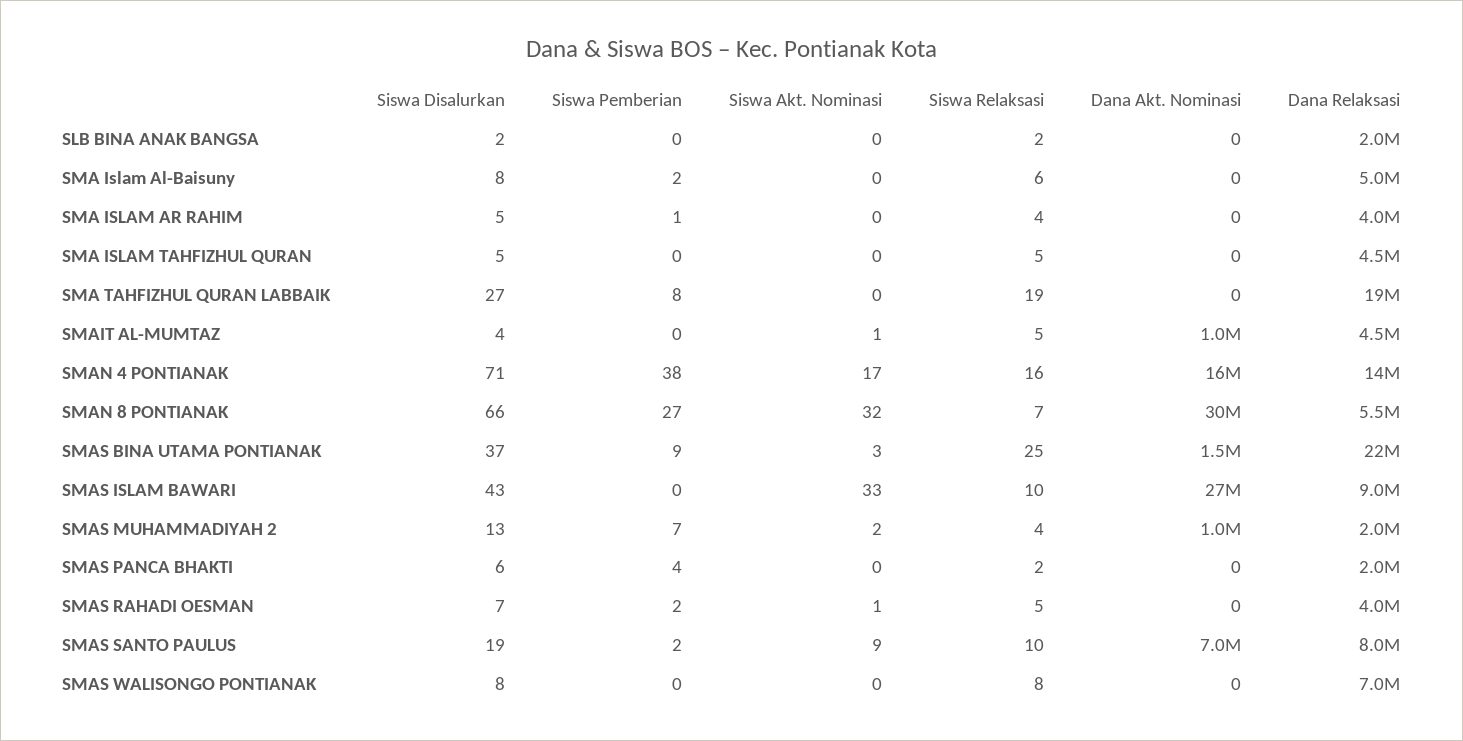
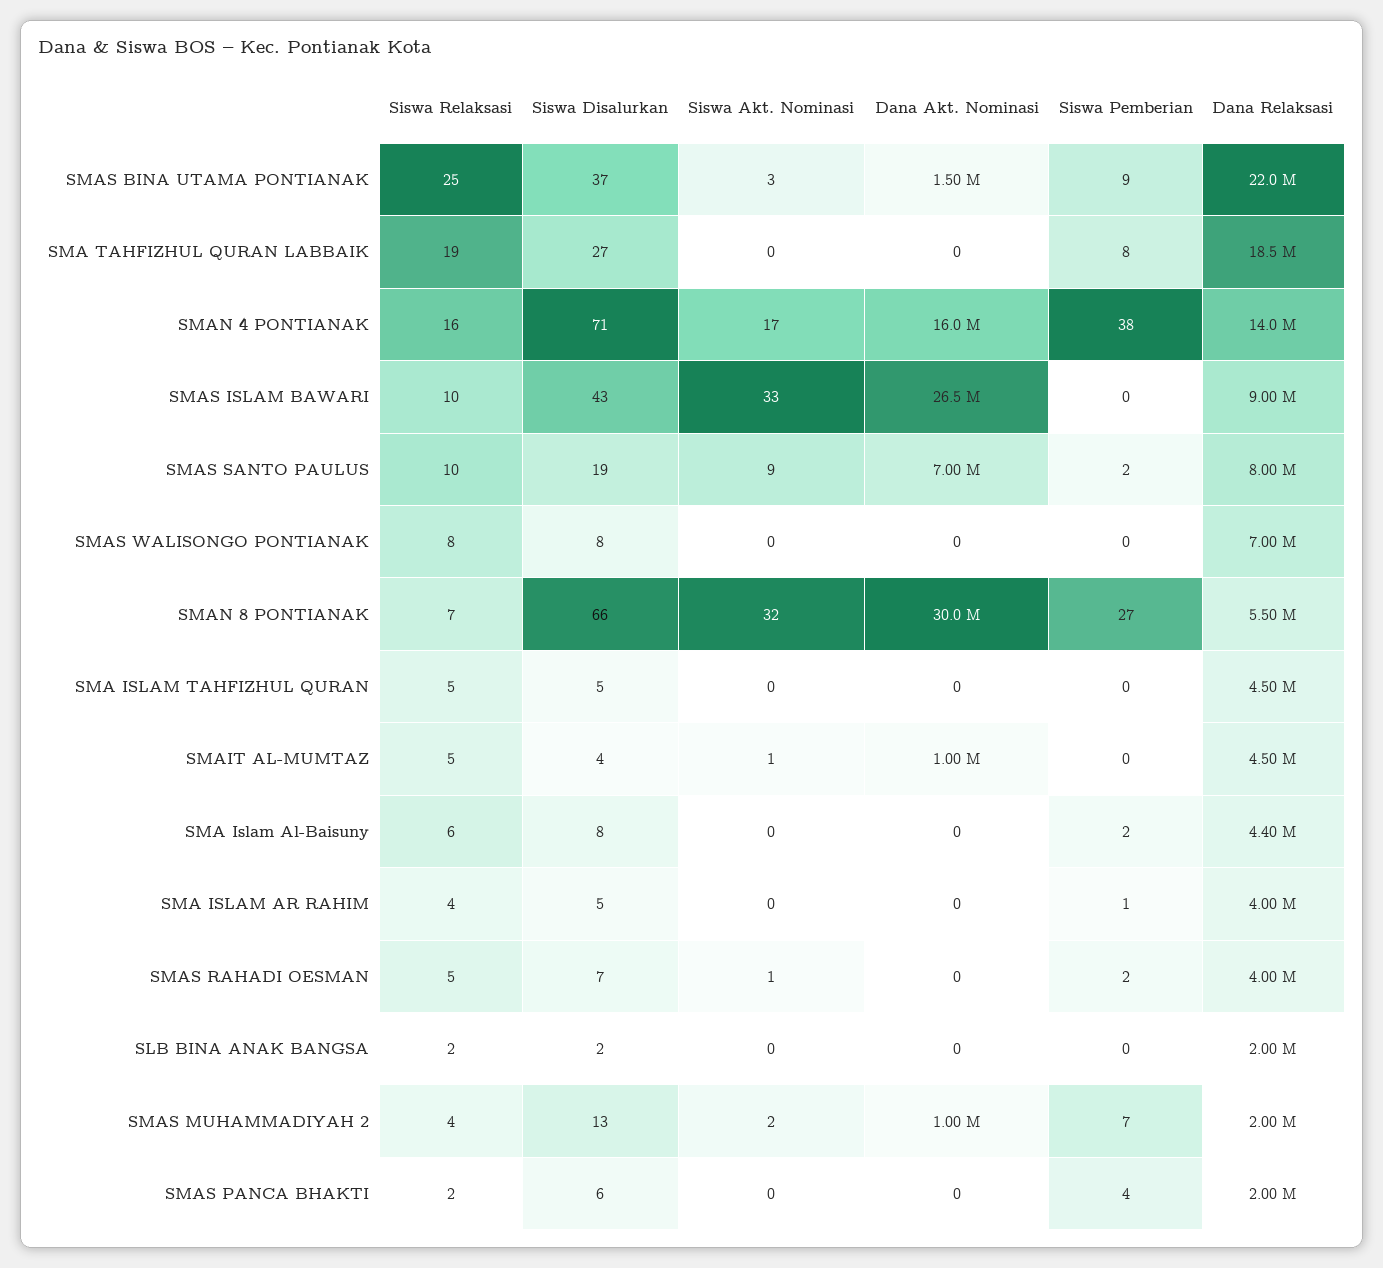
Dana Relaksasi, SMA Islam Al-Baisuny: 5000000 -> 4400000

